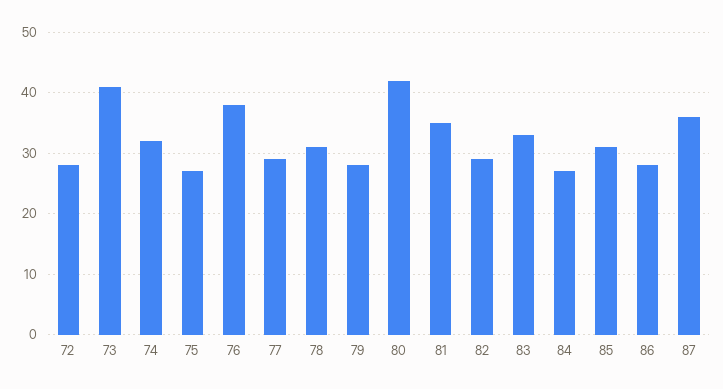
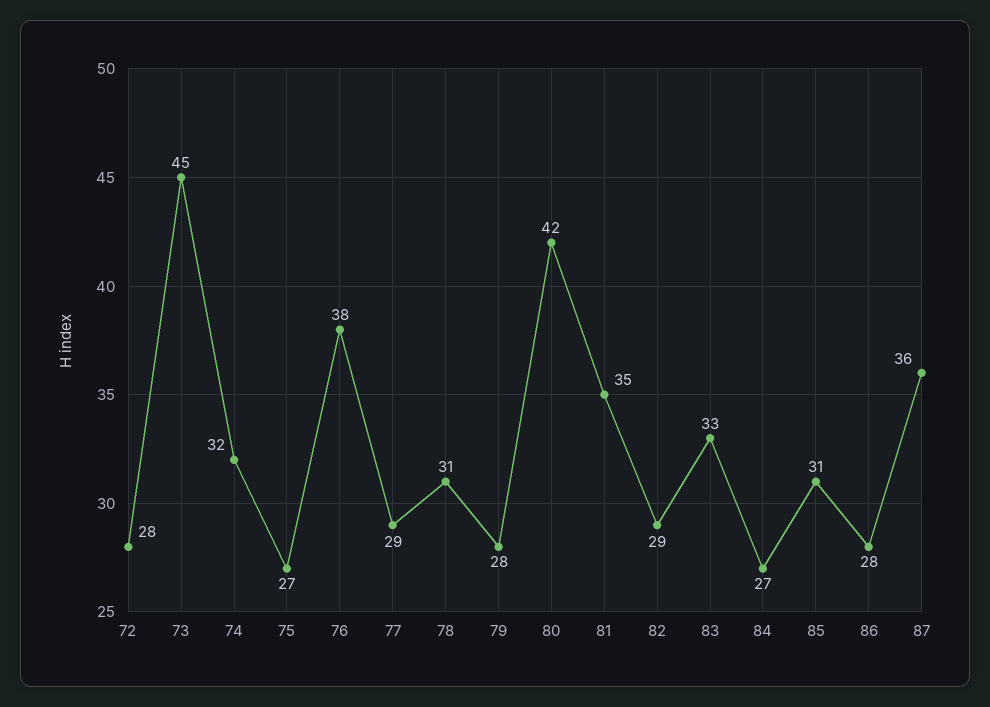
73: 41 -> 45

